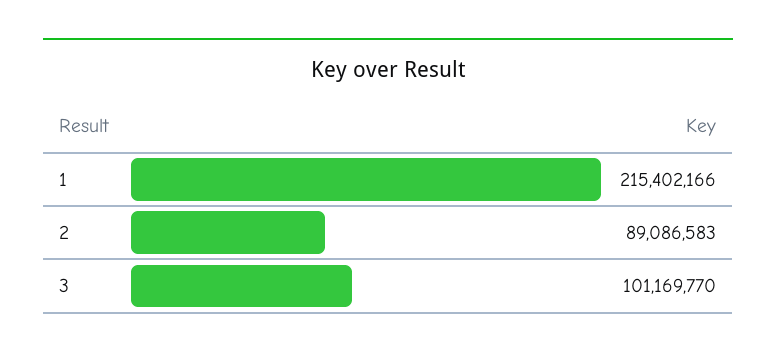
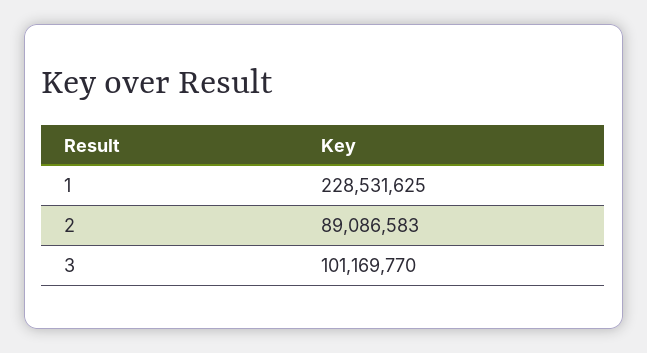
1: 215402166 -> 228531625

